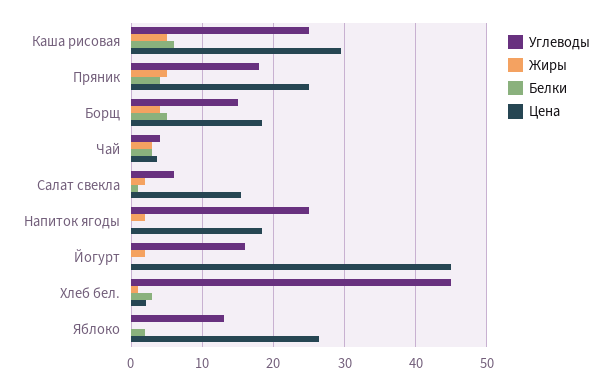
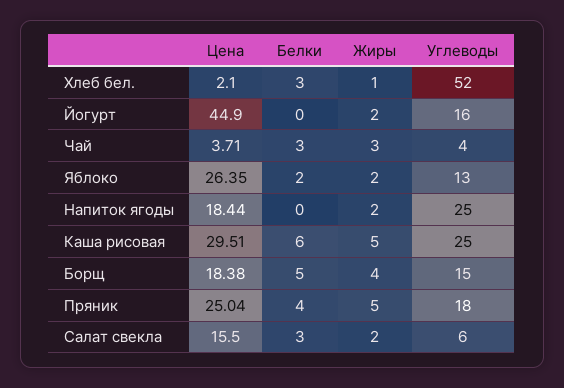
Белки, Салат свекла: 1 -> 3
Углеводы, Хлеб бел.: 45 -> 52
Жиры, Яблоко: 0 -> 2

